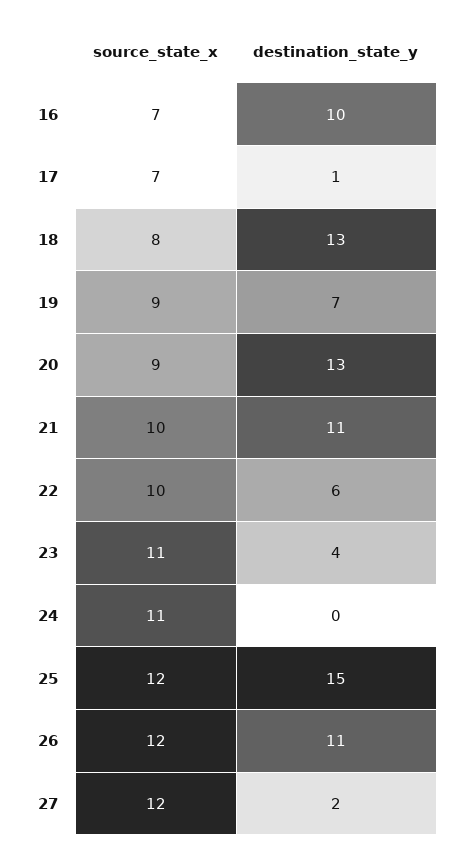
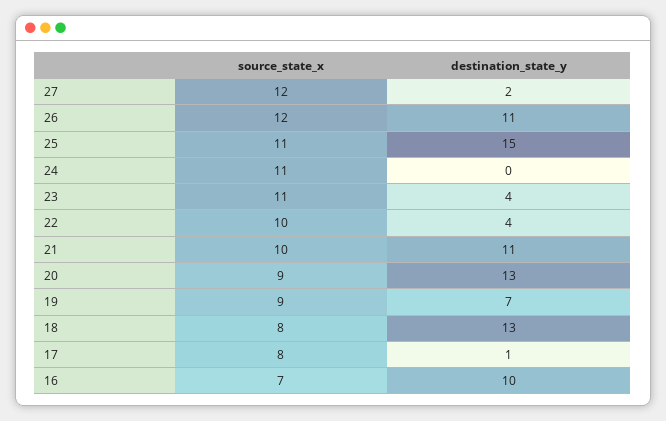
source_state_x, 17: 7 -> 8
destination_state_y, 22: 6 -> 4
source_state_x, 25: 12 -> 11

